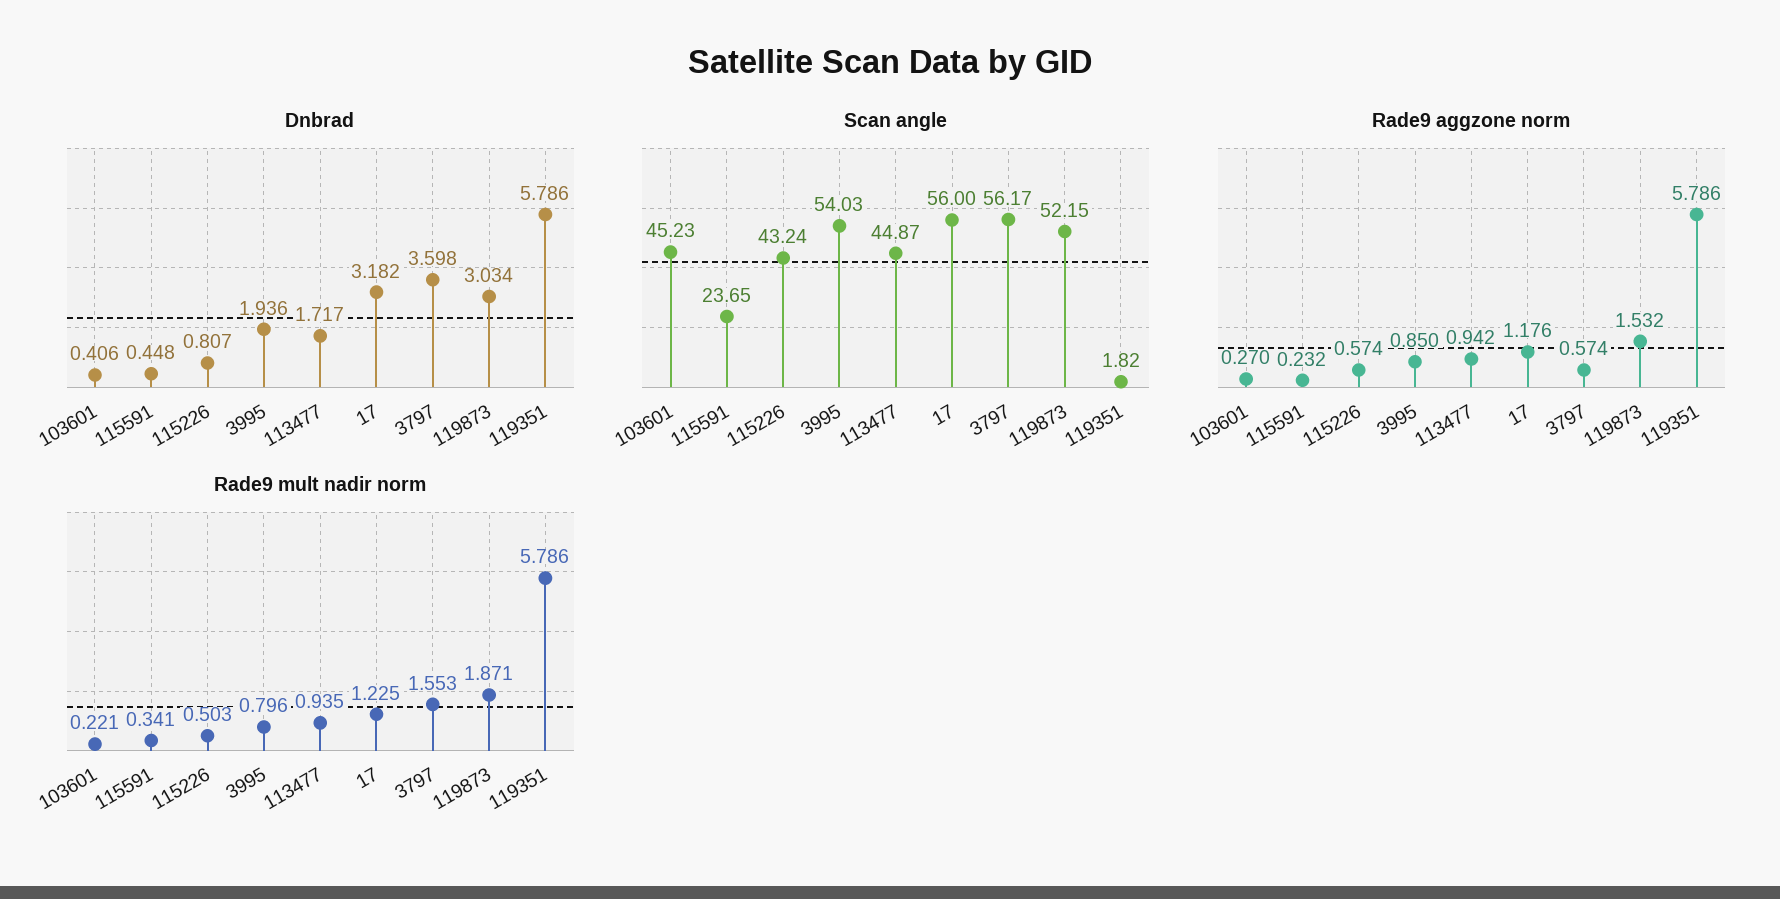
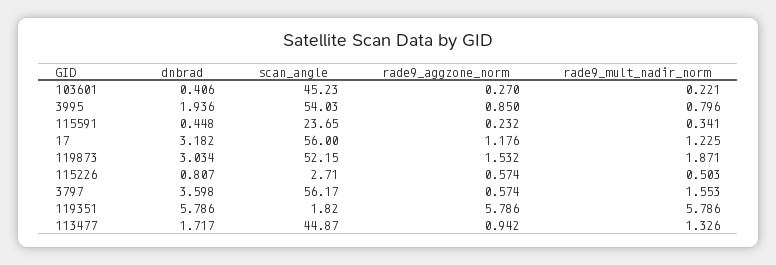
Scan angle, 115226: 43.24 -> 2.71
Rade9 mult nadir norm, 113477: 0.935 -> 1.326

